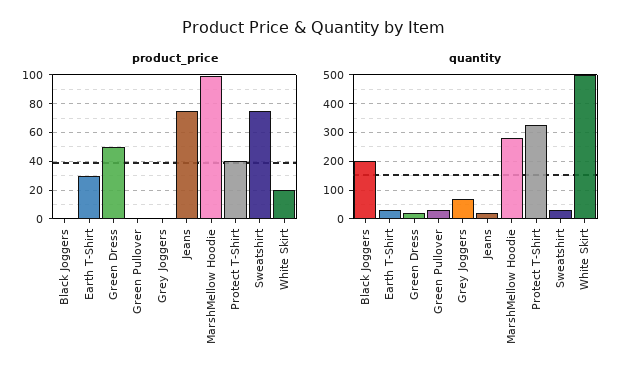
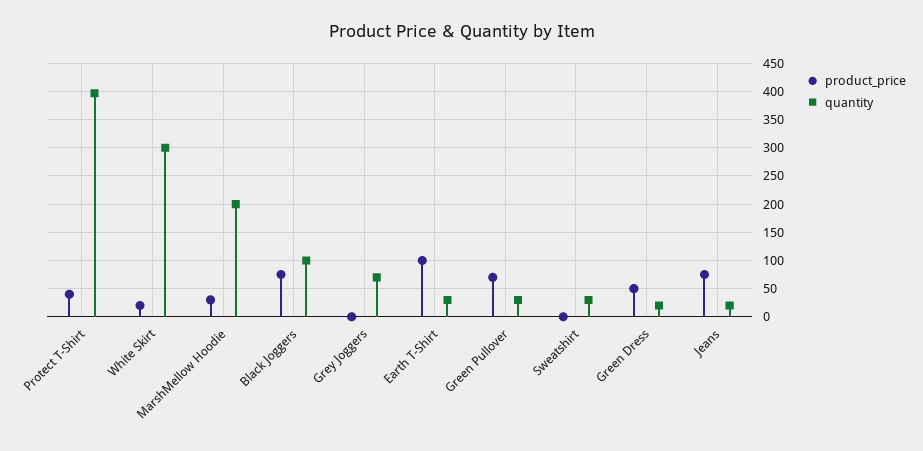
product_price, Black Joggers: 0 -> 75
product_price, Earth T-Shirt: 30 -> 100
product_price, Green Pullover: 0 -> 75
product_price, MarshMellow Hoodie: 100 -> 25
product_price, Sweatshirt: 75 -> 0
quantity, Black Joggers: 200 -> 100
quantity, MarshMellow Hoodie: 275 -> 200
quantity, Protect T-Shirt: 325 -> 400
quantity, White Skirt: 500 -> 300

